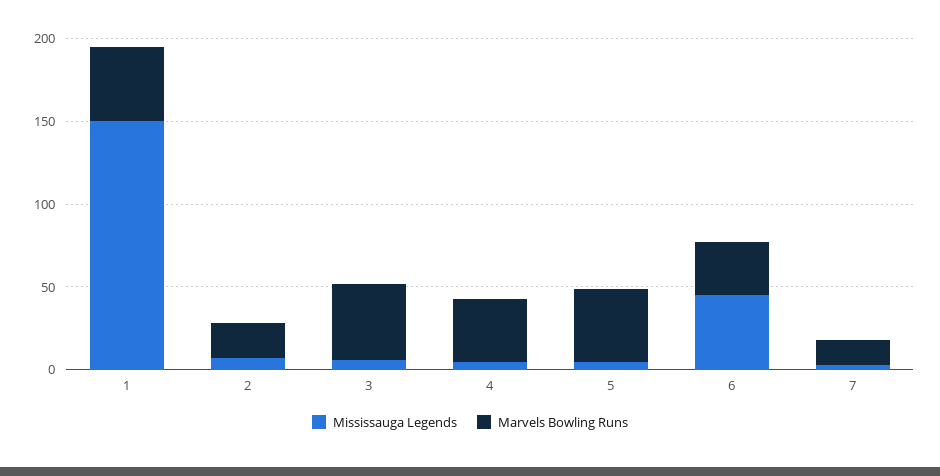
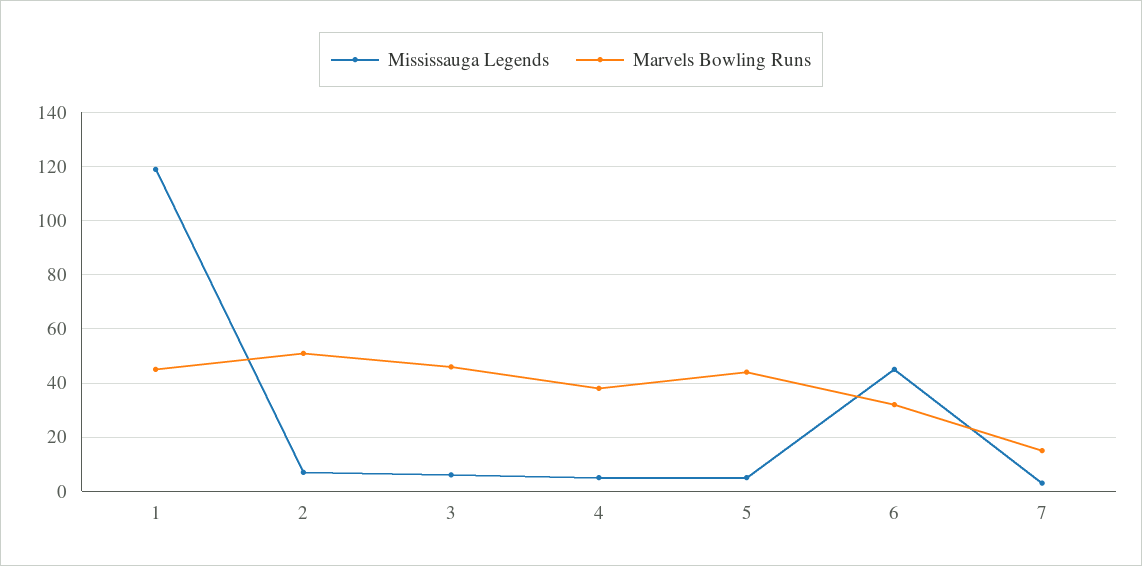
Mississauga Legends, 1: 150 -> 120
Marvels Bowling Runs, 2: 20 -> 50

